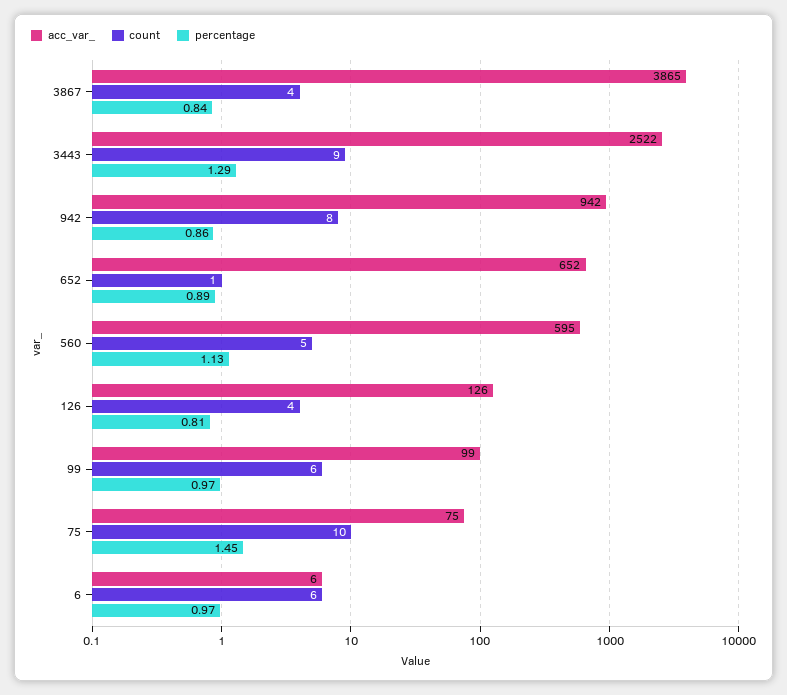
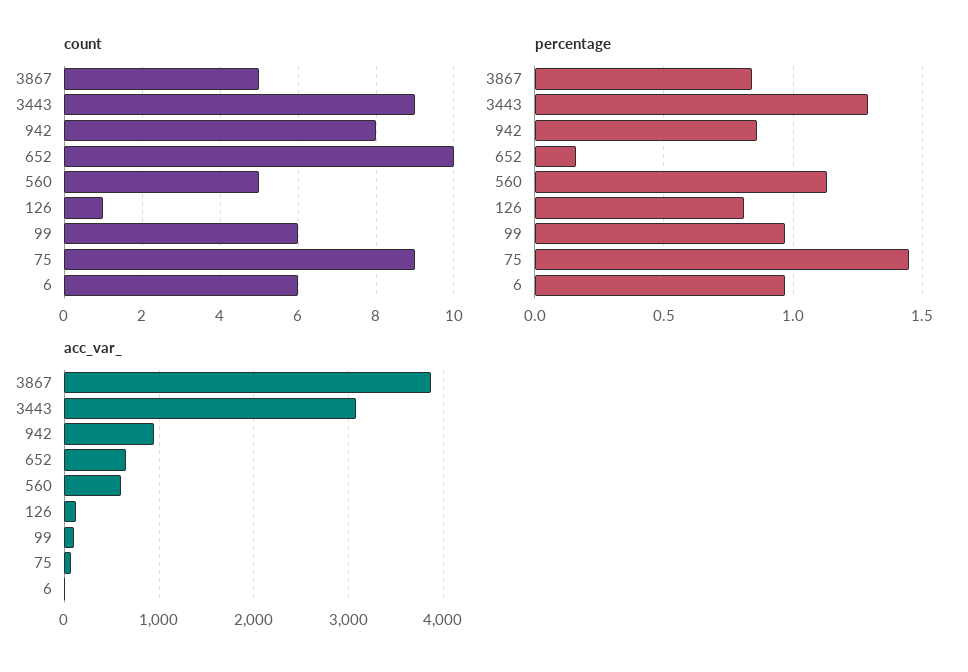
count, 3867: 4 -> 5
acc_var_, 3443: 2522 -> 3100
count, 652: 1 -> 10
percentage, 652: 0.89 -> 0.15
count, 126: 4 -> 1
count, 75: 10 -> 9

